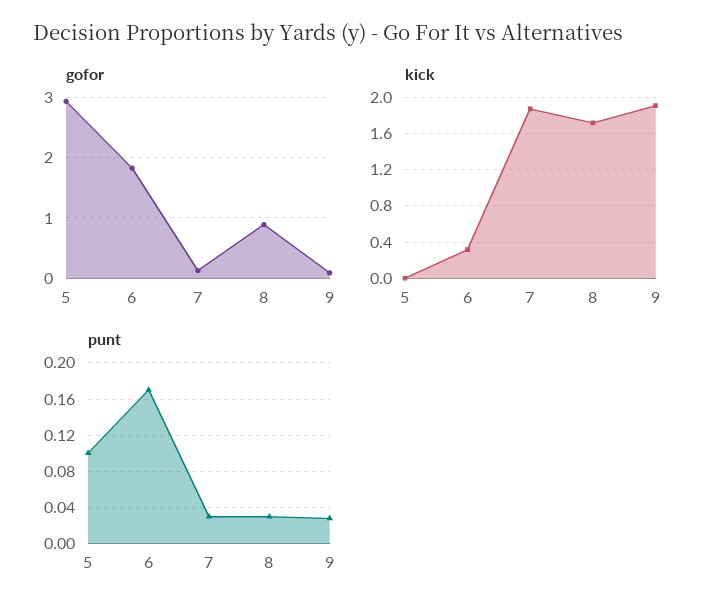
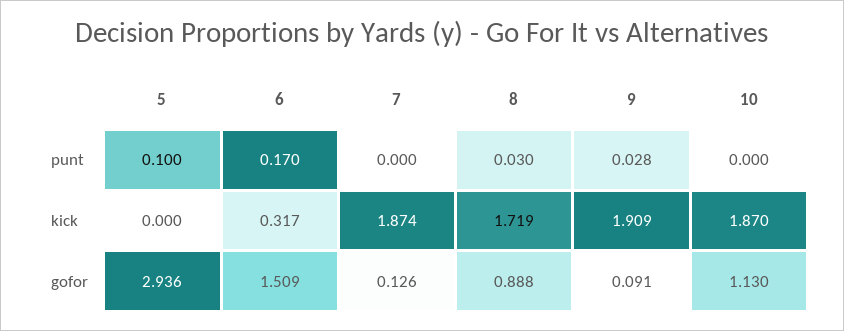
gofor, 6: 1.8 -> 1.509
punt, 7: 0.03 -> 0
punt, 10: none -> 0
kick, 10: none -> 1.87
gofor, 10: none -> 1.13

